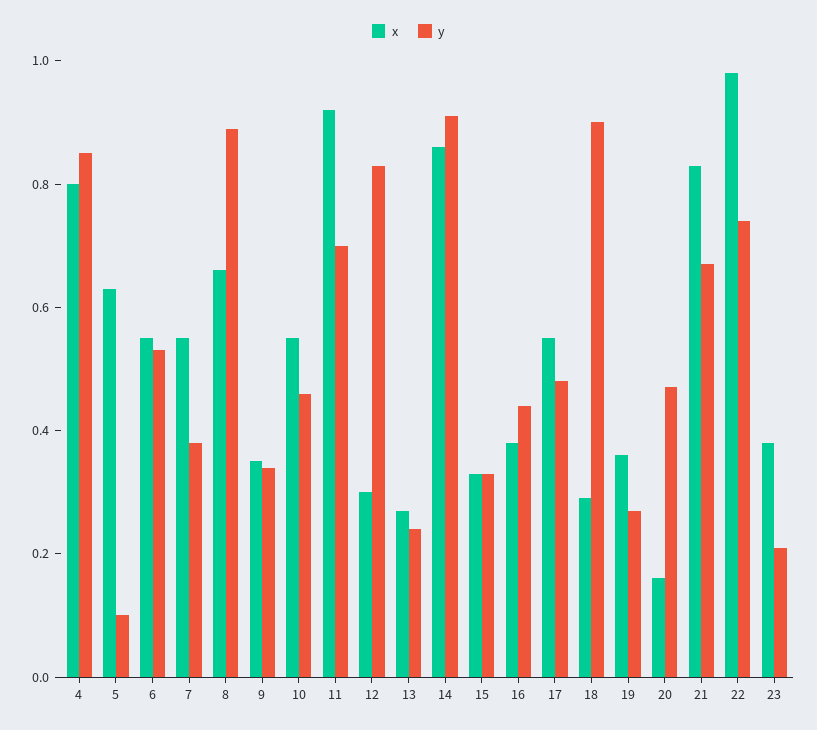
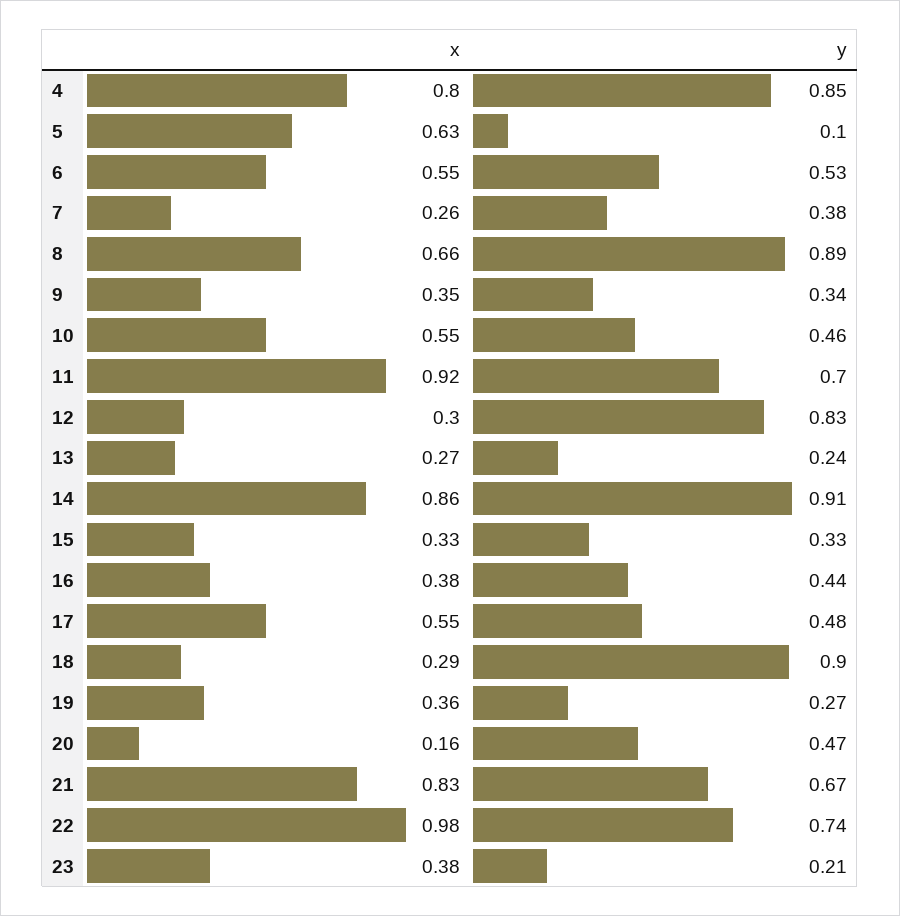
x, 7: 0.55 -> 0.26

